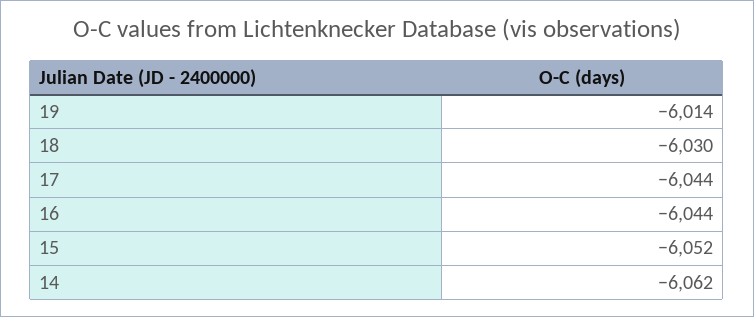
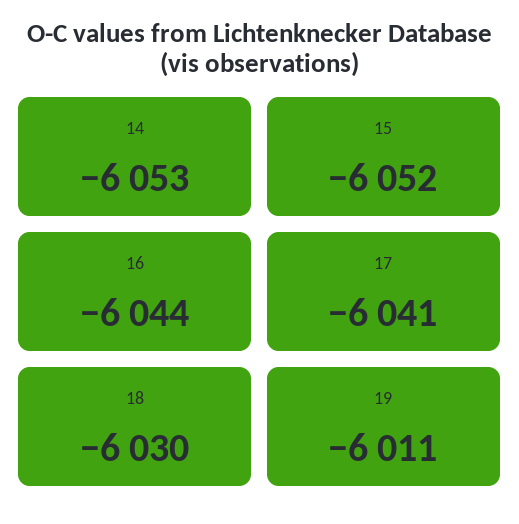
19: -6014 -> -6011
17: -6044 -> -6041
14: -6062 -> -6053

